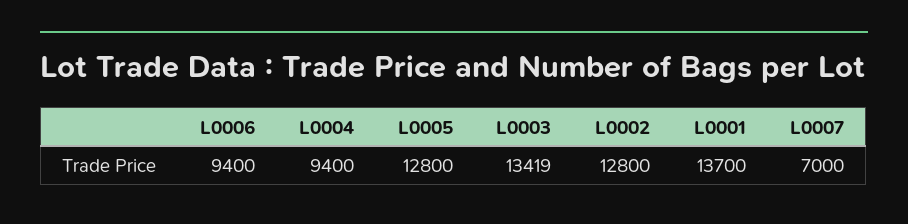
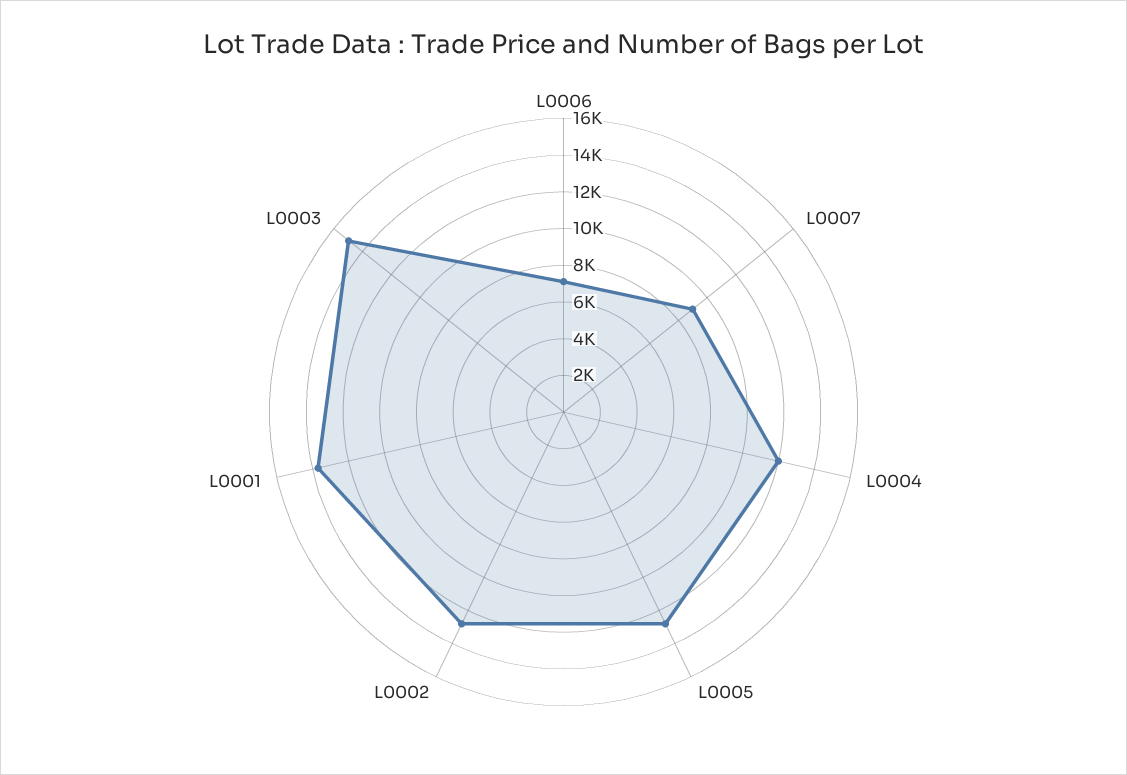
L0006: 9400 -> 7000
L0004: 9400 -> 12000
L0003: 13419 -> 15000
L0007: 7000 -> 9000

